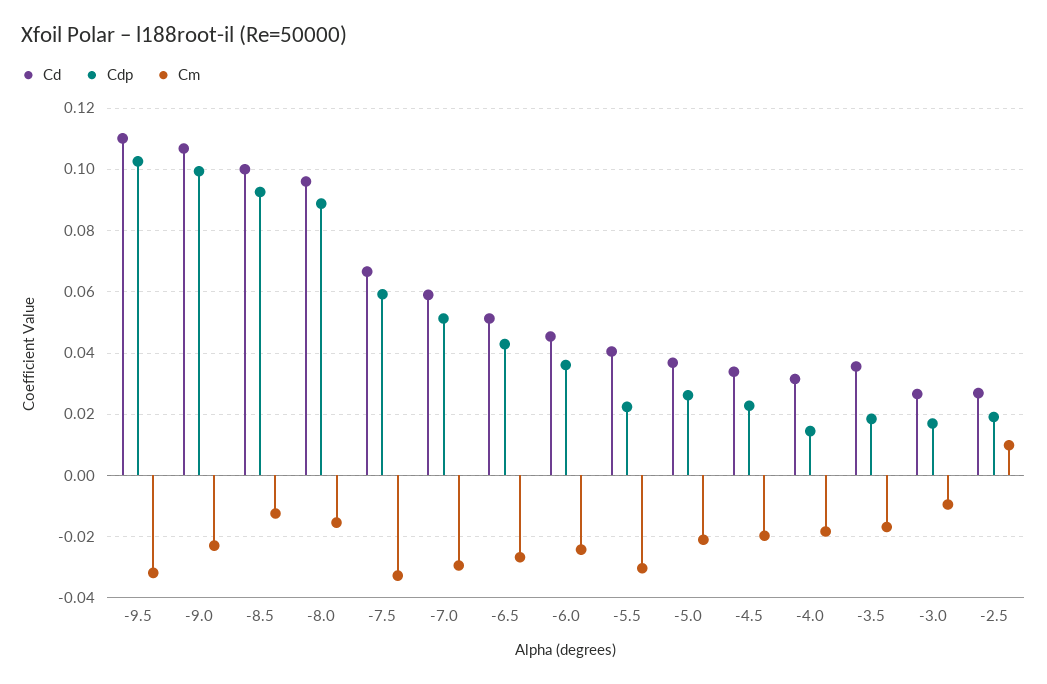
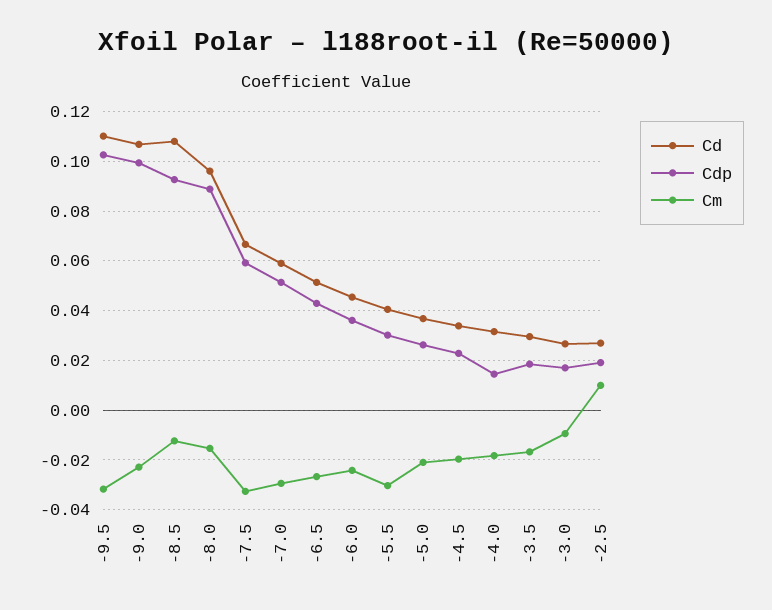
Cd, -8.5: 0.1 -> 0.1075
Cdp, -5.5: 0.022 -> 0.03
Cd, -3.5: 0.036 -> 0.03

